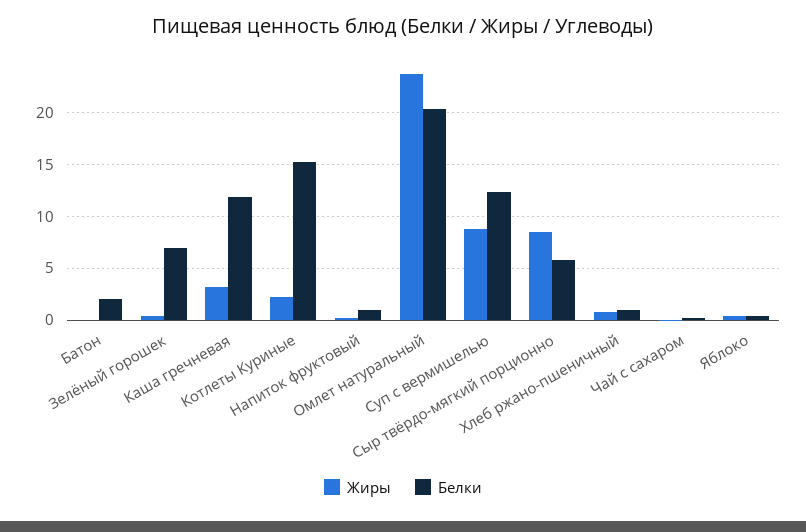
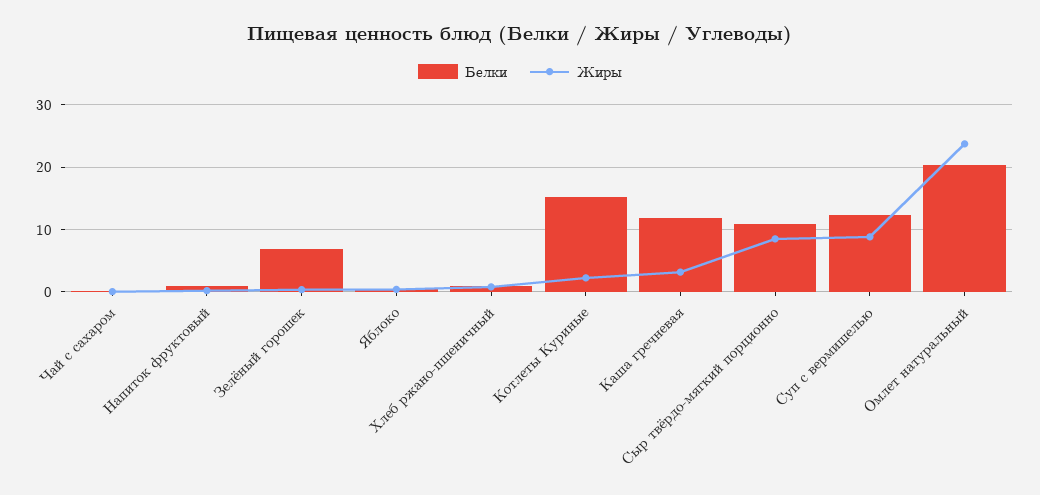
Жиры, Батон: 0 -> none
Белки, Батон: 2 -> none
Белки, Сыр твёрдо-мягкий порционно: 6 -> 11

